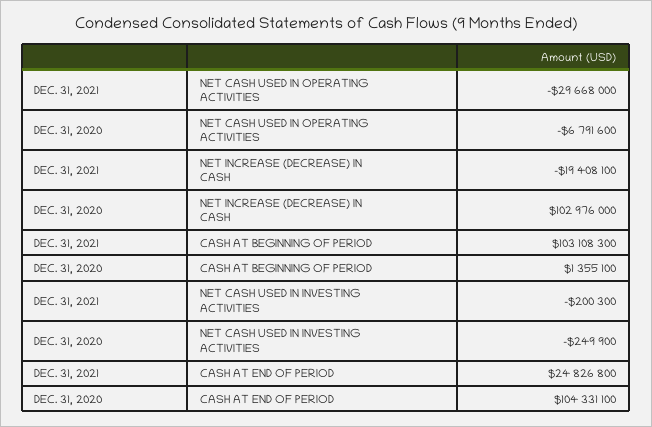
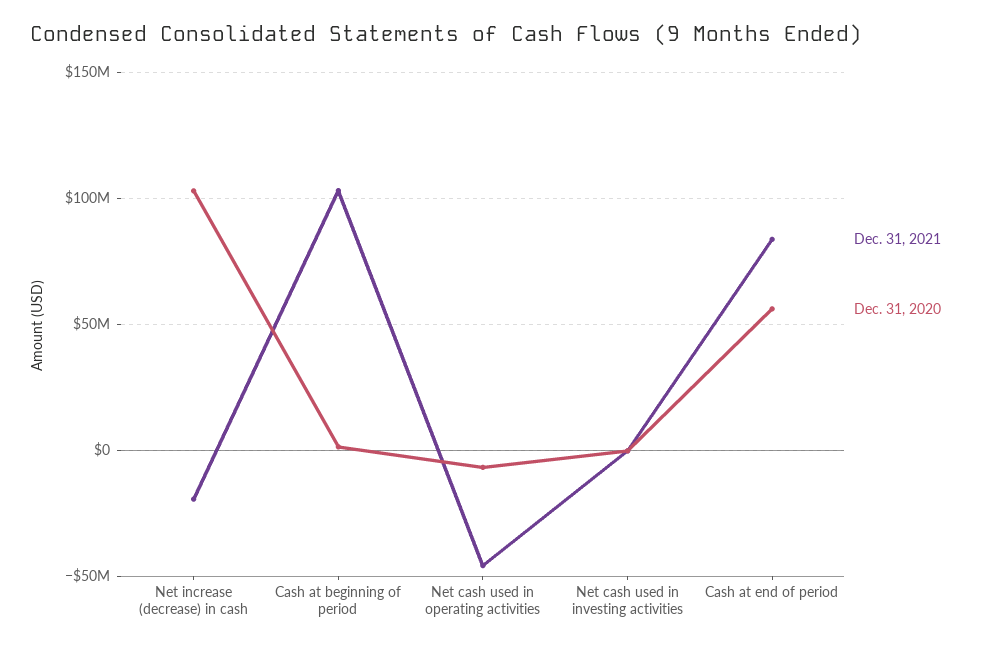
DEC. 31, 2021, NET CASH USED IN OPERATING ACTIVITIES: -29668000 -> -45000000
DEC. 31, 2021, CASH AT END OF PERIOD: 24826800 -> 85000000
DEC. 31, 2020, CASH AT END OF PERIOD: 104331100 -> 55000000

